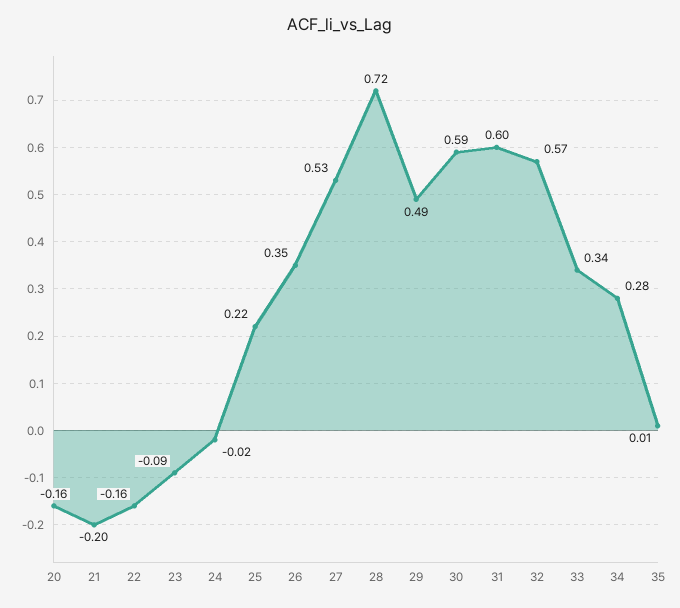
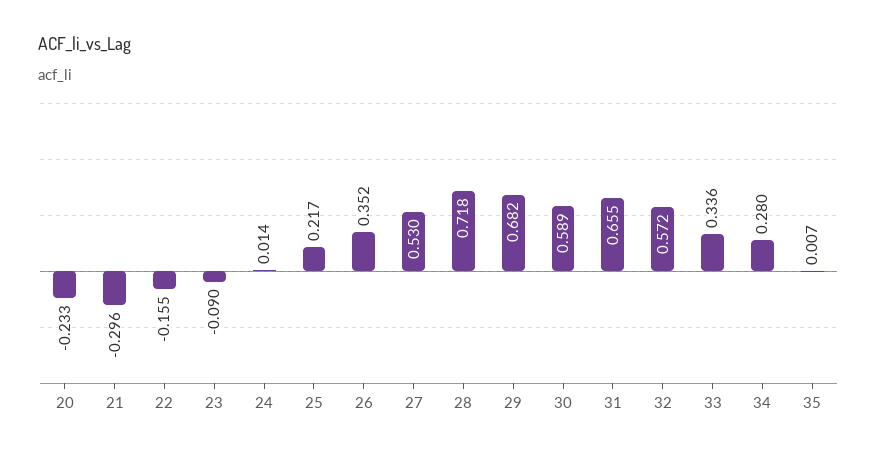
20: -0.16 -> -0.233
21: -0.2 -> -0.296
24: -0.02 -> 0.014
29: 0.49 -> 0.682
31: 0.6 -> 0.655

